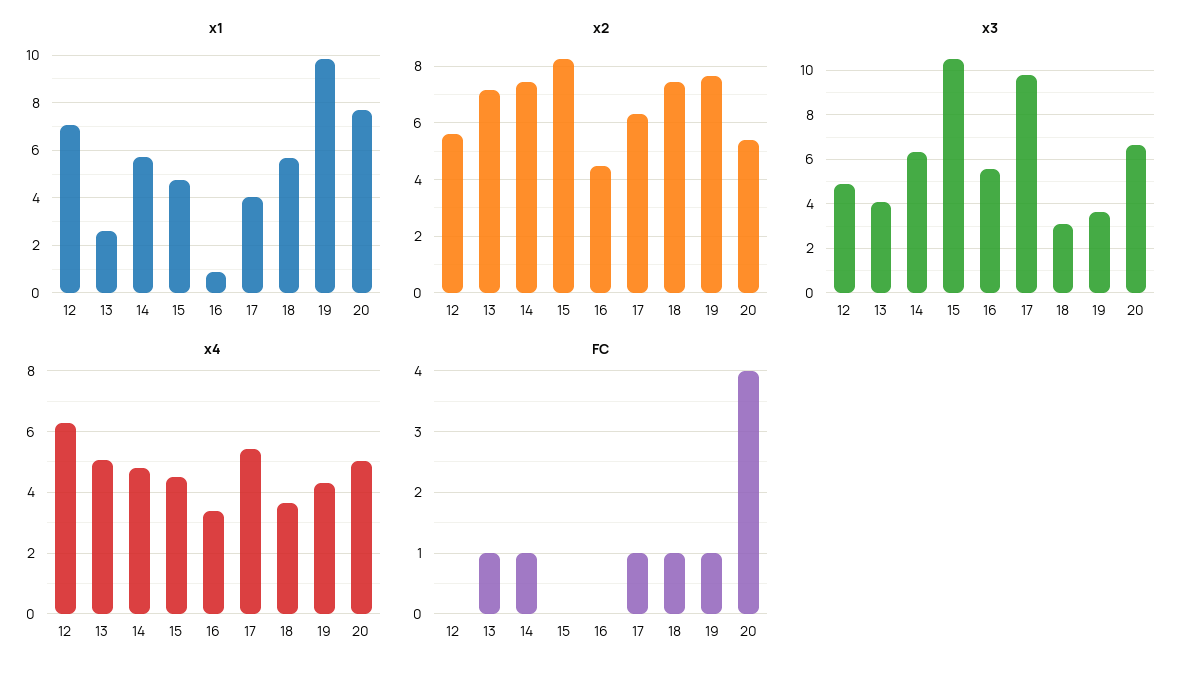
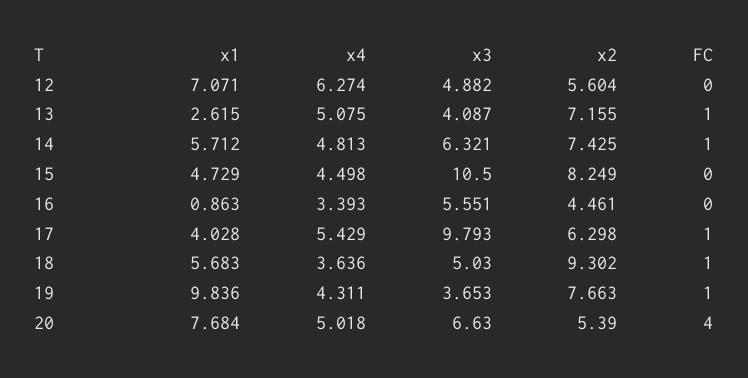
x2, 18: 7.5 -> 9.302
x3, 18: 3 -> 5.03

